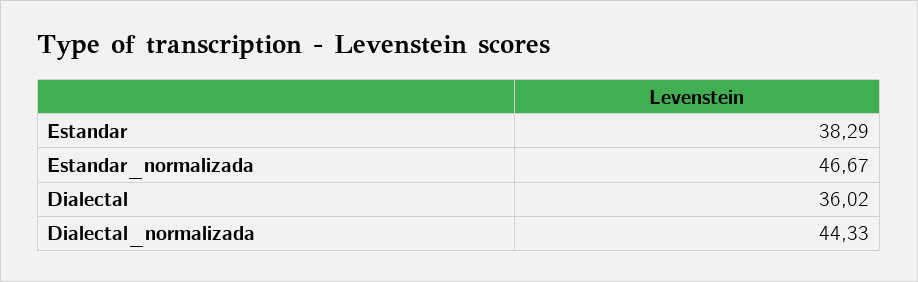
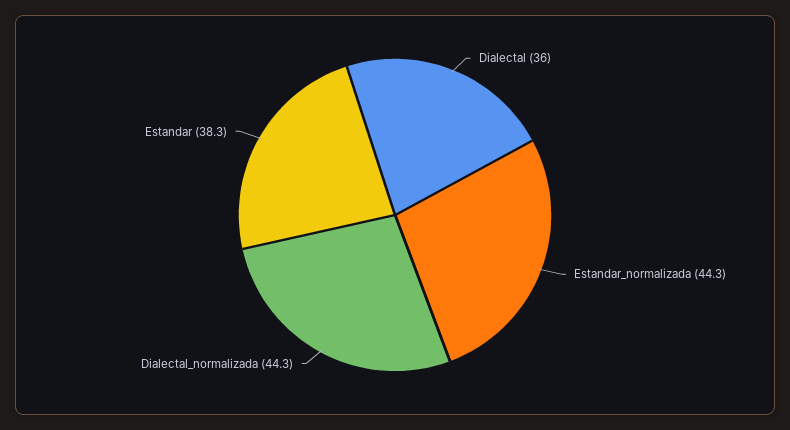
Estandar_normalizada: 46.67 -> 44.3

